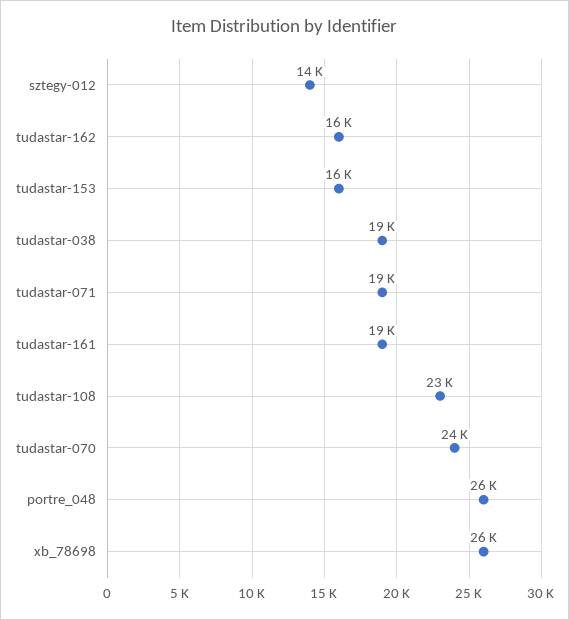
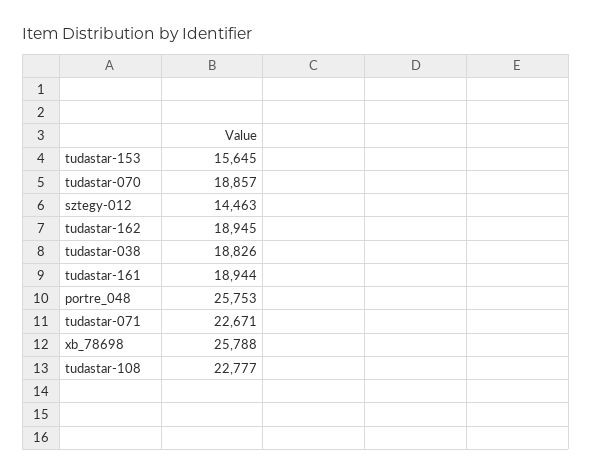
tudastar-162: 16000 -> 18945
tudastar-071: 19000 -> 22671
tudastar-070: 24000 -> 18857

